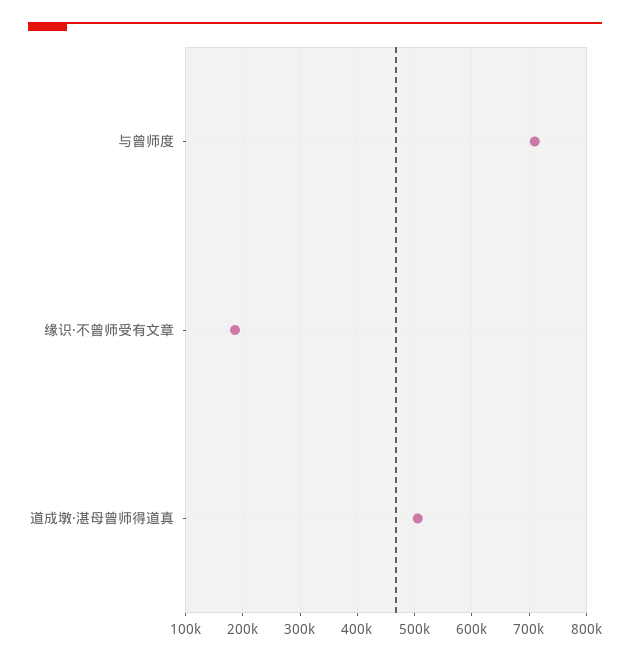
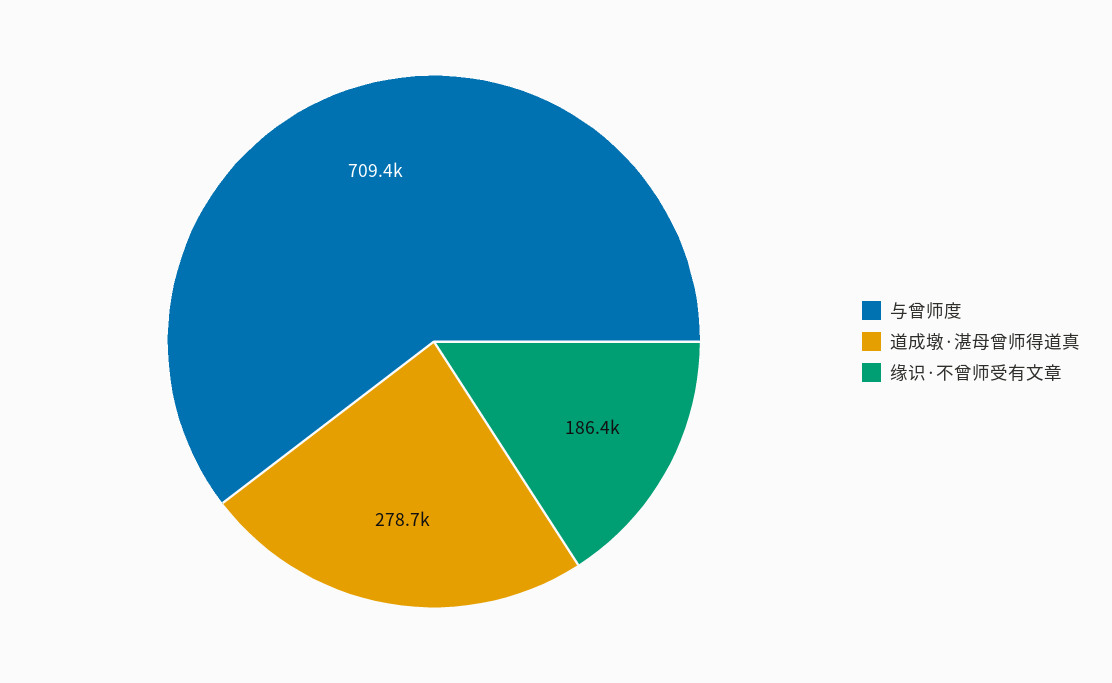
道成墩·湛母曾师得道真: 500000 -> 278700

